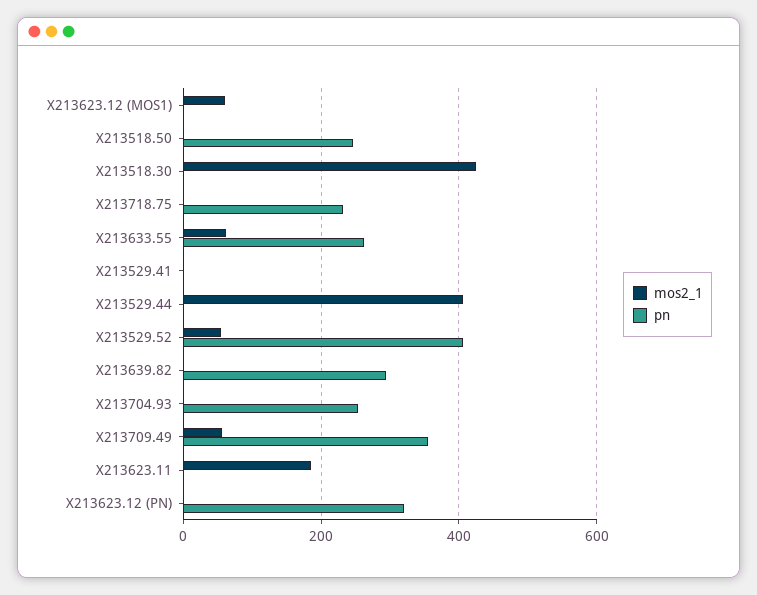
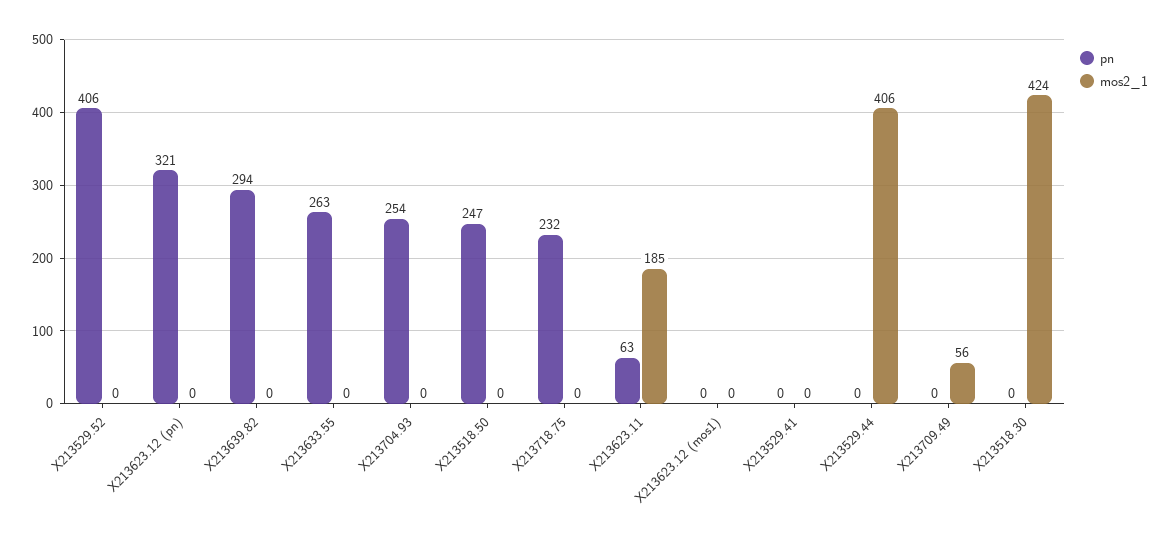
mos2_1, X213623.12 (MOS1): 60 -> 0
mos2_1, X213633.55: 60 -> 0
mos2_1, X213529.52: 60 -> 0
pn, X213709.49: 360 -> 0
pn, X213623.11: 0 -> 63

